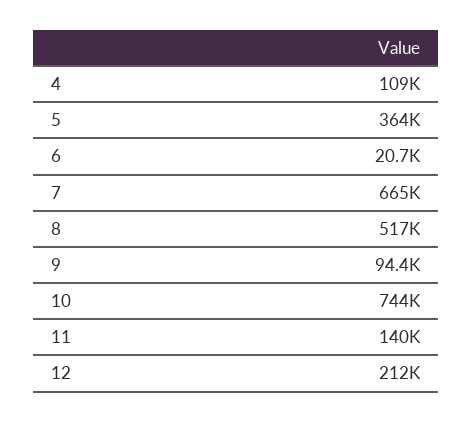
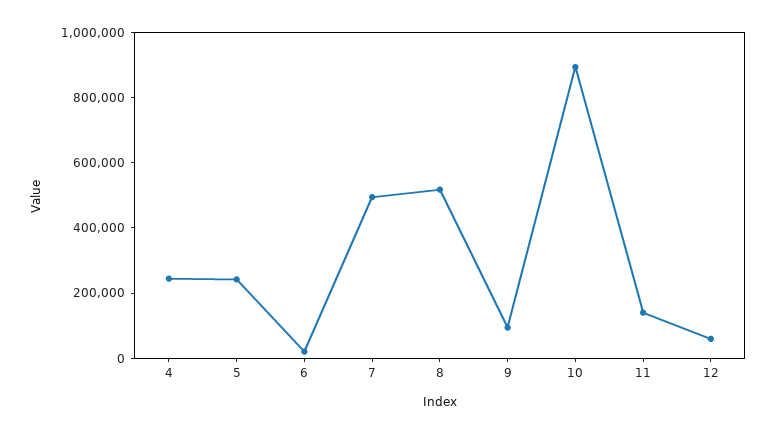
4: 109000 -> 250000
5: 364000 -> 250000
7: 665000 -> 500000
10: 744000 -> 900000
12: 212000 -> 50000

